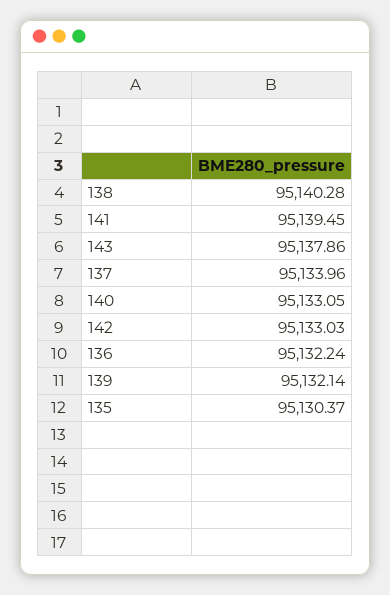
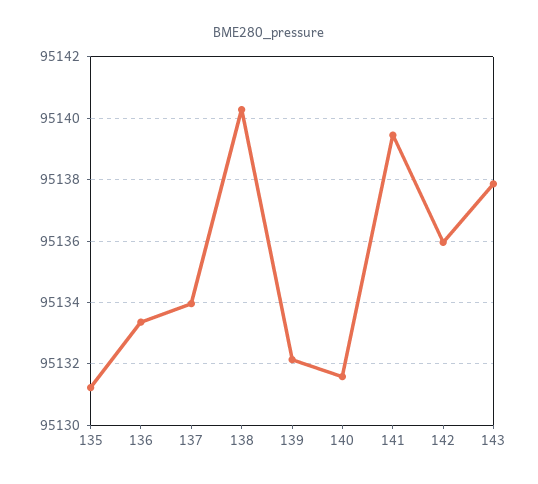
140: 95133.05 -> 95131.6
142: 95133.03 -> 95136
136: 95132.24 -> 95133.4
135: 95130.37 -> 95131.2

